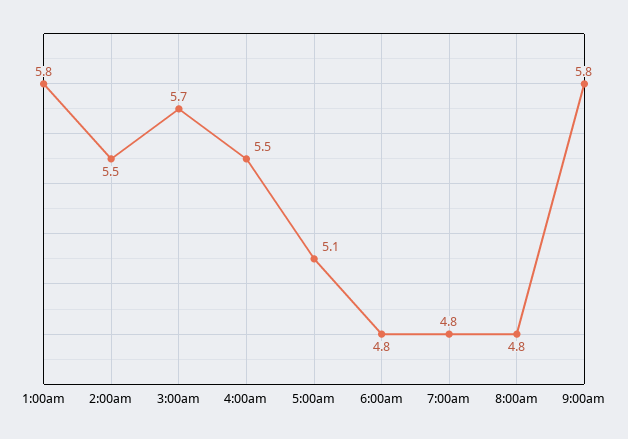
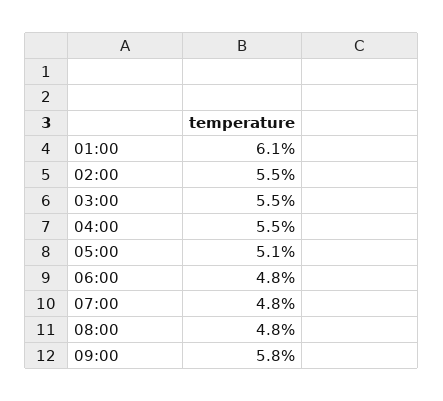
1:00am: 5.8 -> 6.1
3:00am: 5.7 -> 5.5

